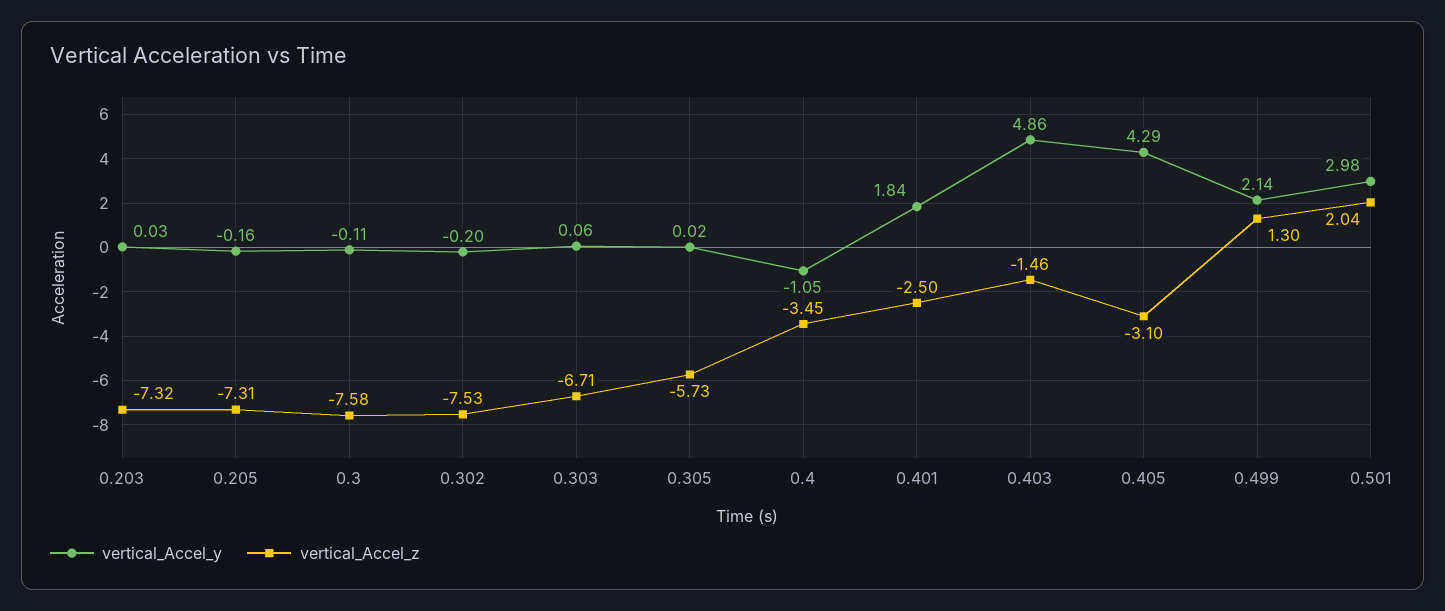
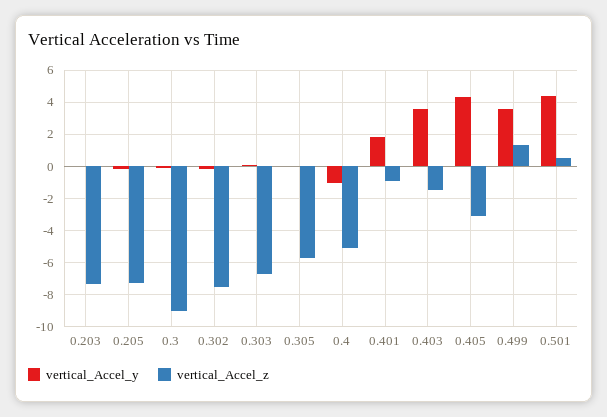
vertical_Accel_z, 0.3: -7.58 -> -9
vertical_Accel_z, 0.4: -3.45 -> -5
vertical_Accel_z, 0.401: -2.5 -> -1
vertical_Accel_y, 0.403: 4.86 -> 3.5
vertical_Accel_y, 0.499: 2.14 -> 3.5
vertical_Accel_y, 0.501: 2.98 -> 4.5
vertical_Accel_z, 0.501: 2.04 -> 0.5

